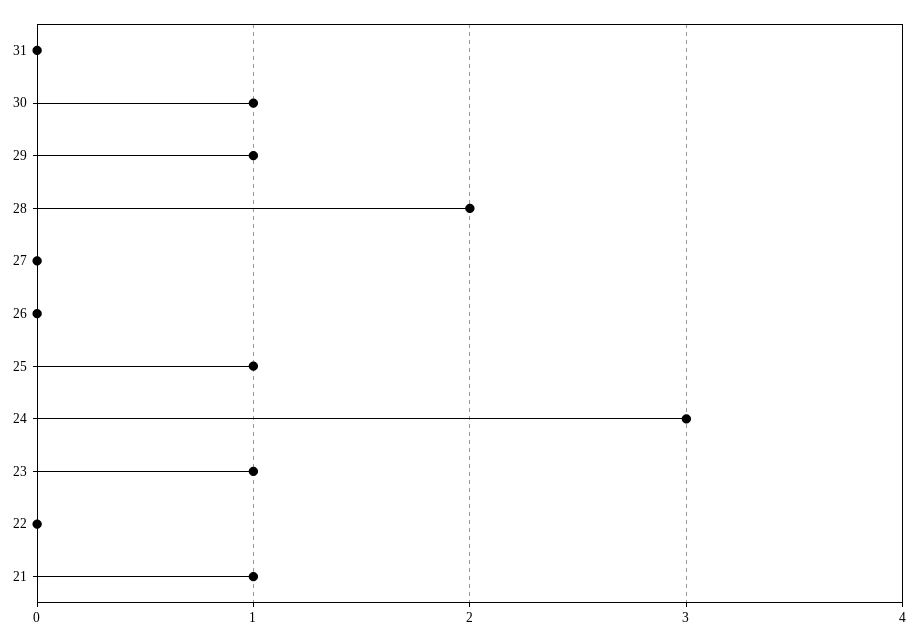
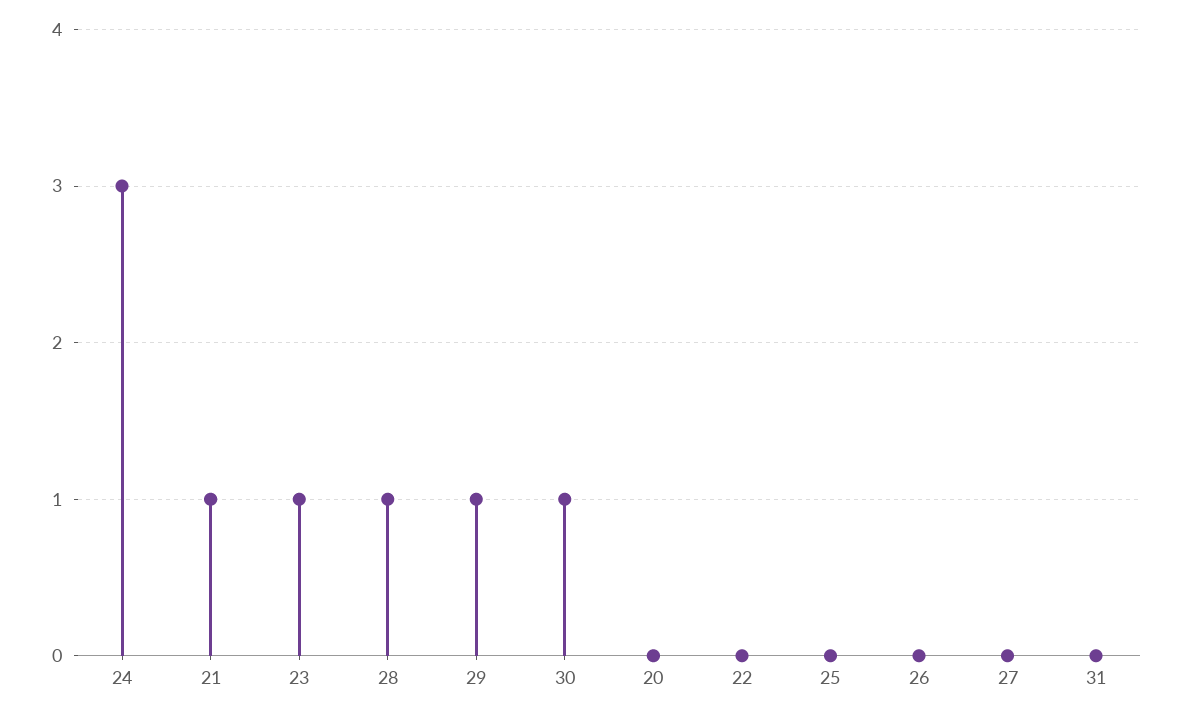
28: 2 -> 1
25: 1 -> 0
20: none -> 0

